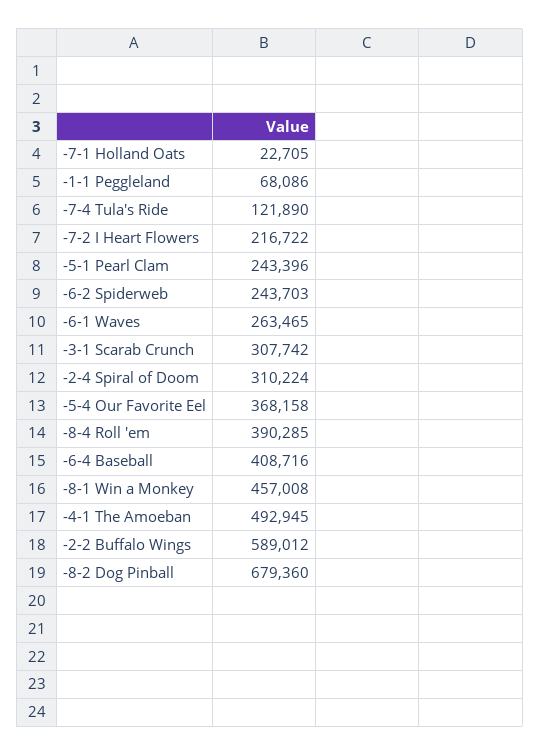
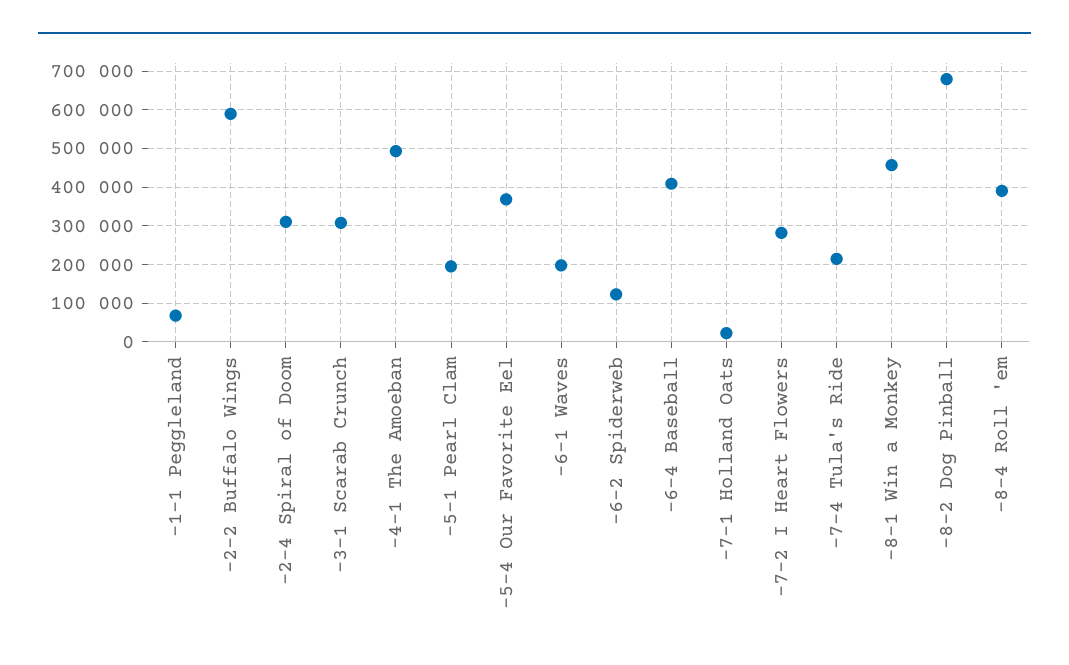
-7-4 Tula's Ride: 121890 -> 220000
-7-2 I Heart Flowers: 216722 -> 280000
-5-1 Pearl Clam: 243396 -> 200000
-6-2 Spiderweb: 243703 -> 120000
-6-1 Waves: 263465 -> 200000

